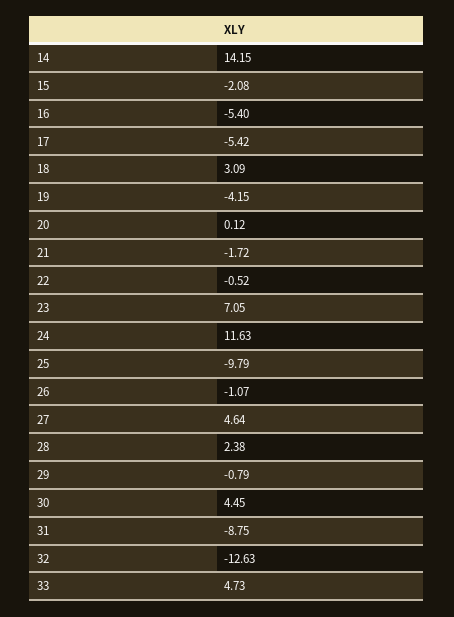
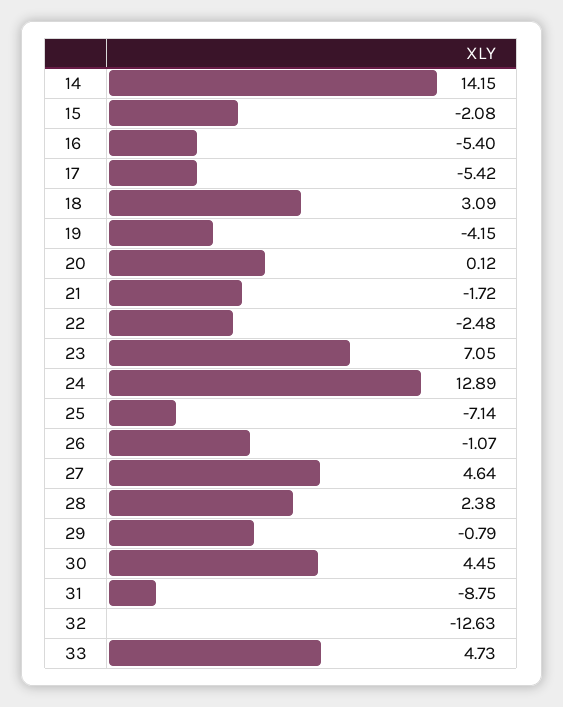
22: -0.52 -> -2.48
24: 11.63 -> 12.89
25: -9.79 -> -7.14

